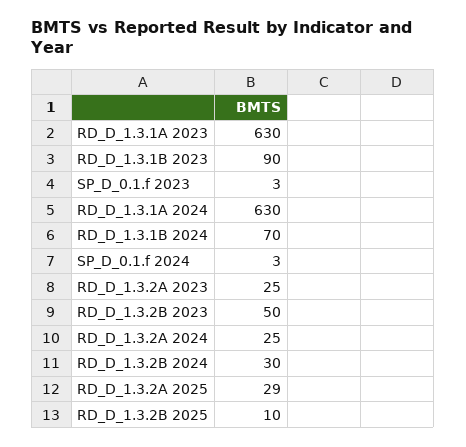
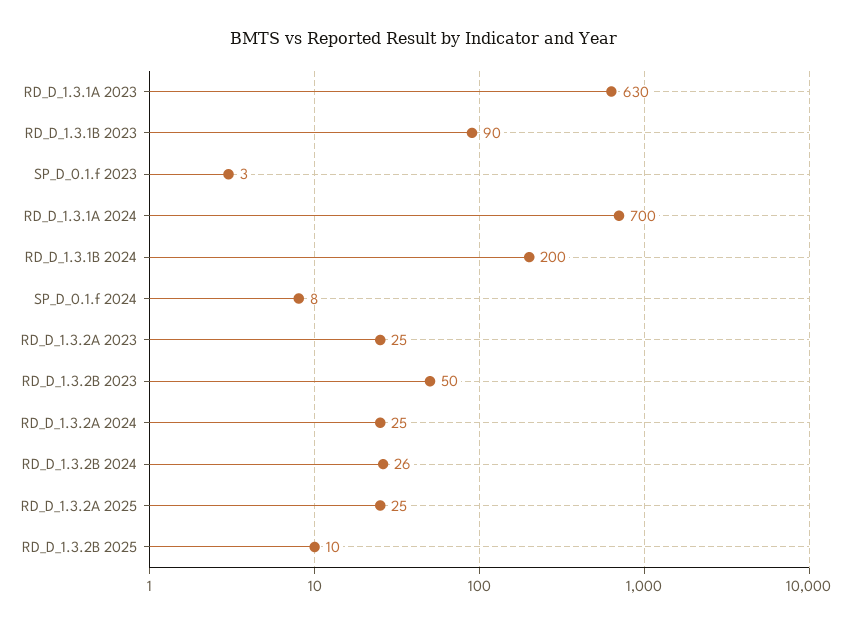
RD_D_1.3.1A 2024: 630 -> 700
RD_D_1.3.1B 2024: 70 -> 200
SP_D_0.1.f 2024: 3 -> 8
RD_D_1.3.2B 2024: 30 -> 26
RD_D_1.3.2A 2025: 29 -> 25

